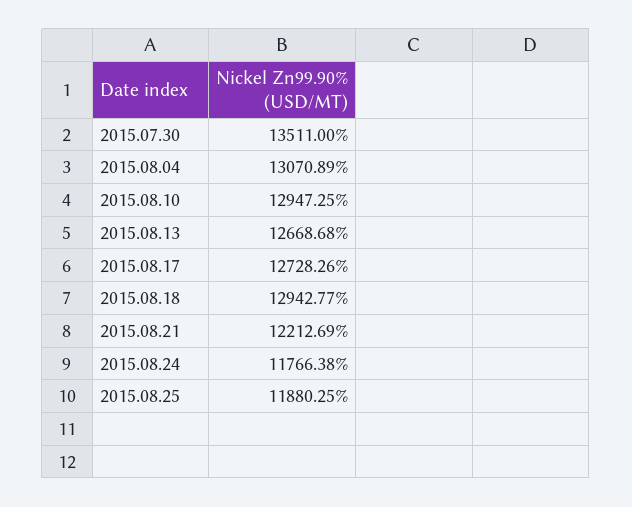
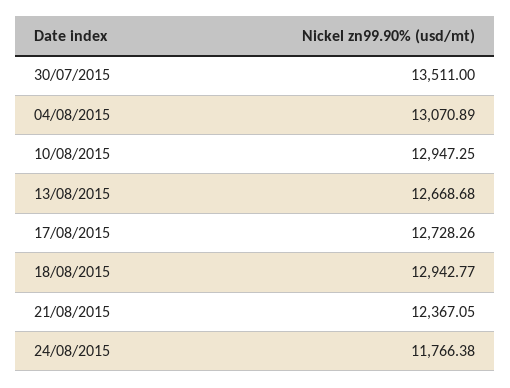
2015.08.21: 12212.69 -> 12367.05
2015.08.25: 11880.25 -> none

